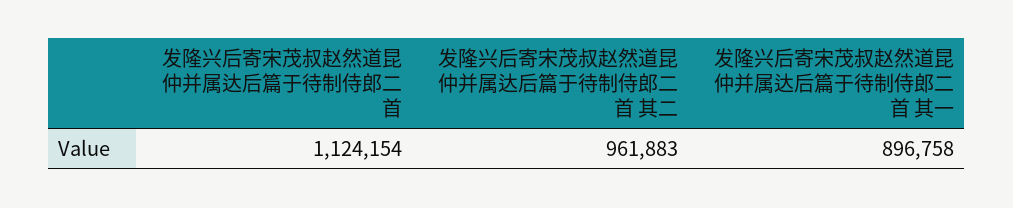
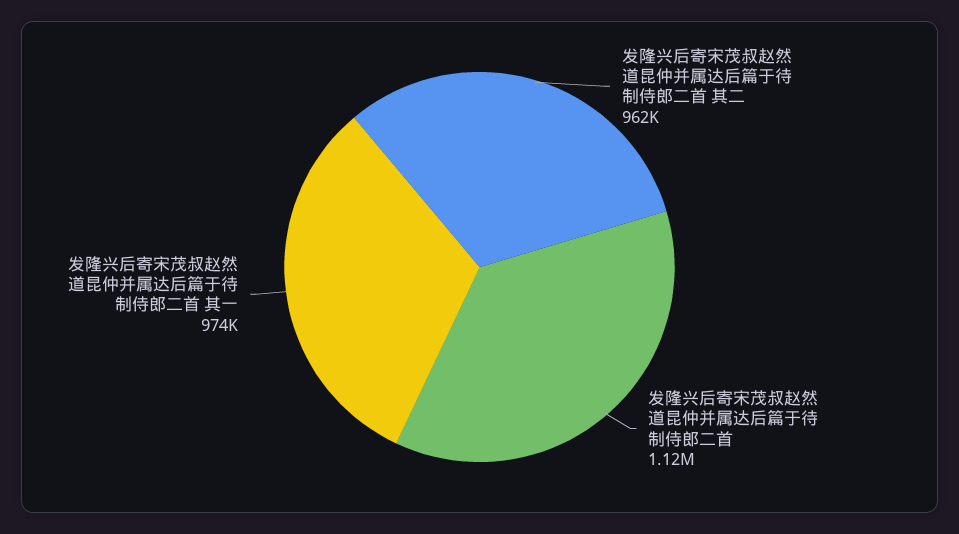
发隆兴后寄宋茂叔赵然道昆仲并属达后篇于待制侍郎二首 其一: 896758 -> 974000

